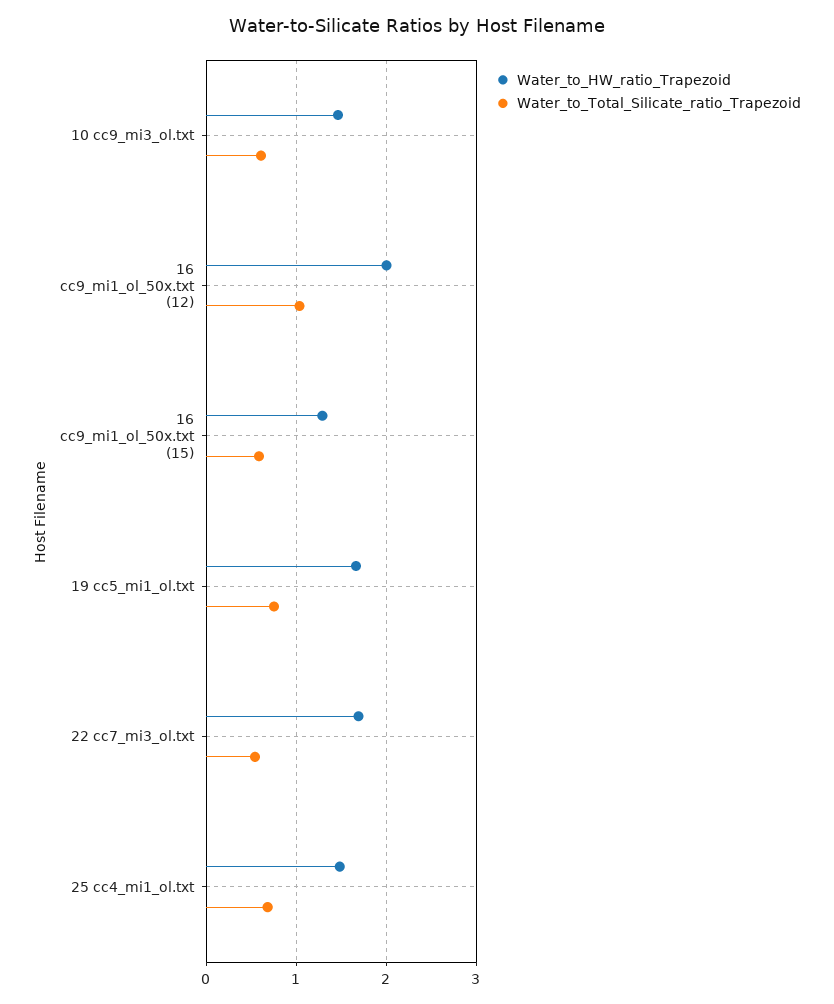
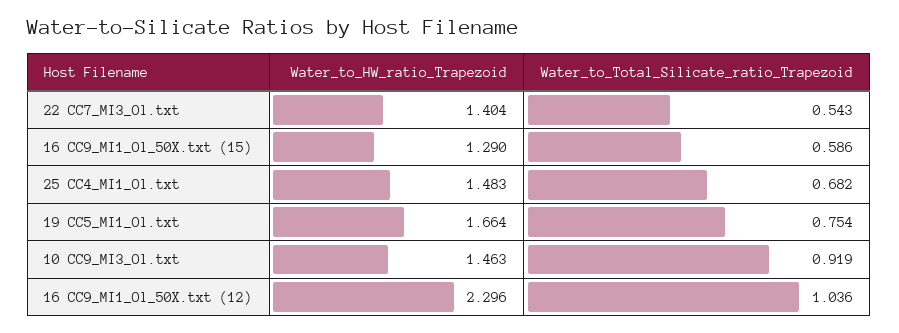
Water_to_Total_Silicate_ratio_Trapezoid, 10 cc9_mi3_ol.txt: 0.6 -> 0.919
Water_to_HW_ratio_Trapezoid, 16 cc9_mi1_ol_50x.txt (12): 2 -> 2.296
Water_to_HW_ratio_Trapezoid, 22 cc7_mi3_ol.txt: 1.7 -> 1.404

